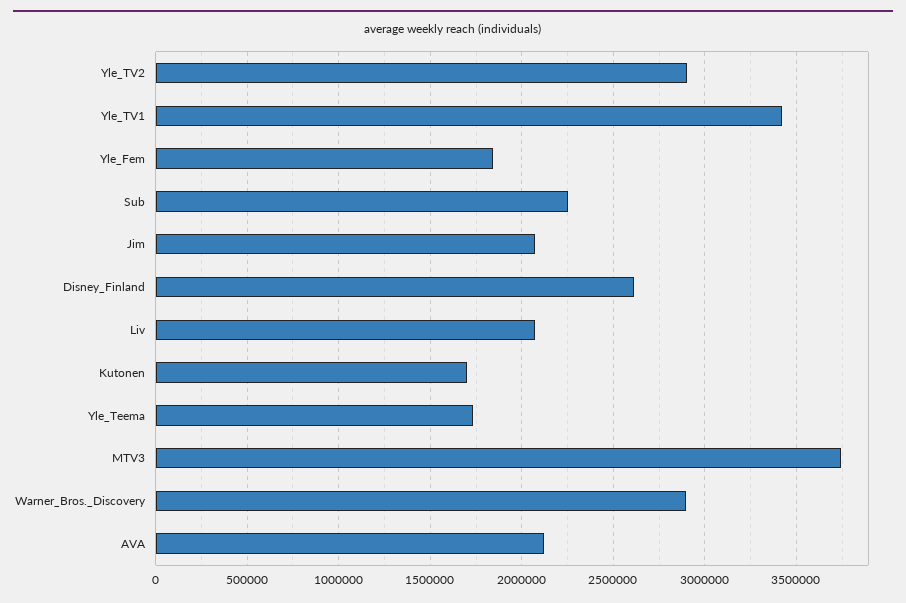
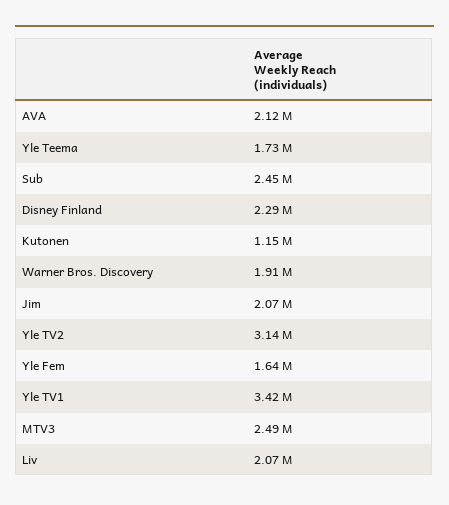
Yle_TV2: 2900000 -> 3140000
Yle_Fem: 1850000 -> 1640000
Sub: 2250000 -> 2450000
Disney_Finland: 2600000 -> 2290000
Kutonen: 1700000 -> 1150000
MTV3: 3750000 -> 2490000
Warner_Bros._Discovery: 2900000 -> 1910000

